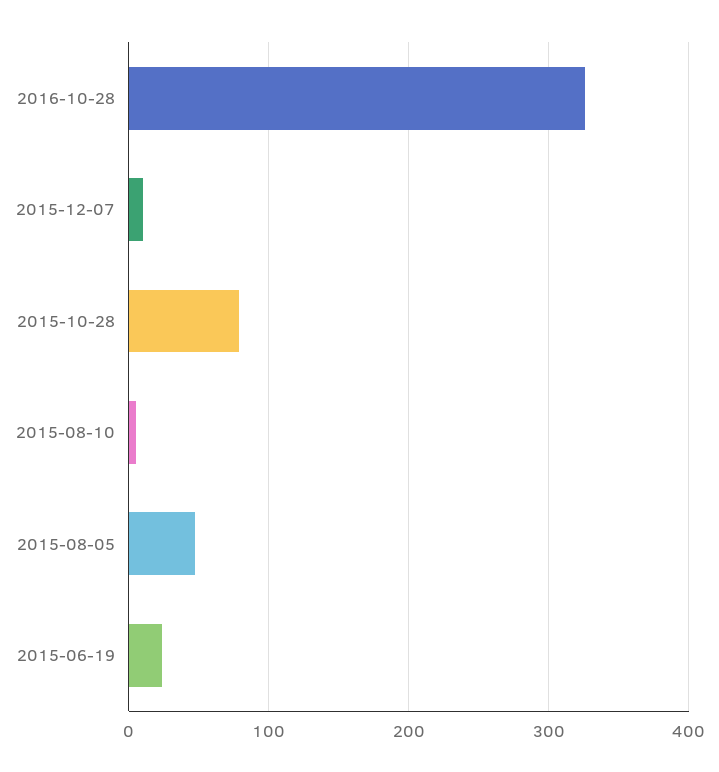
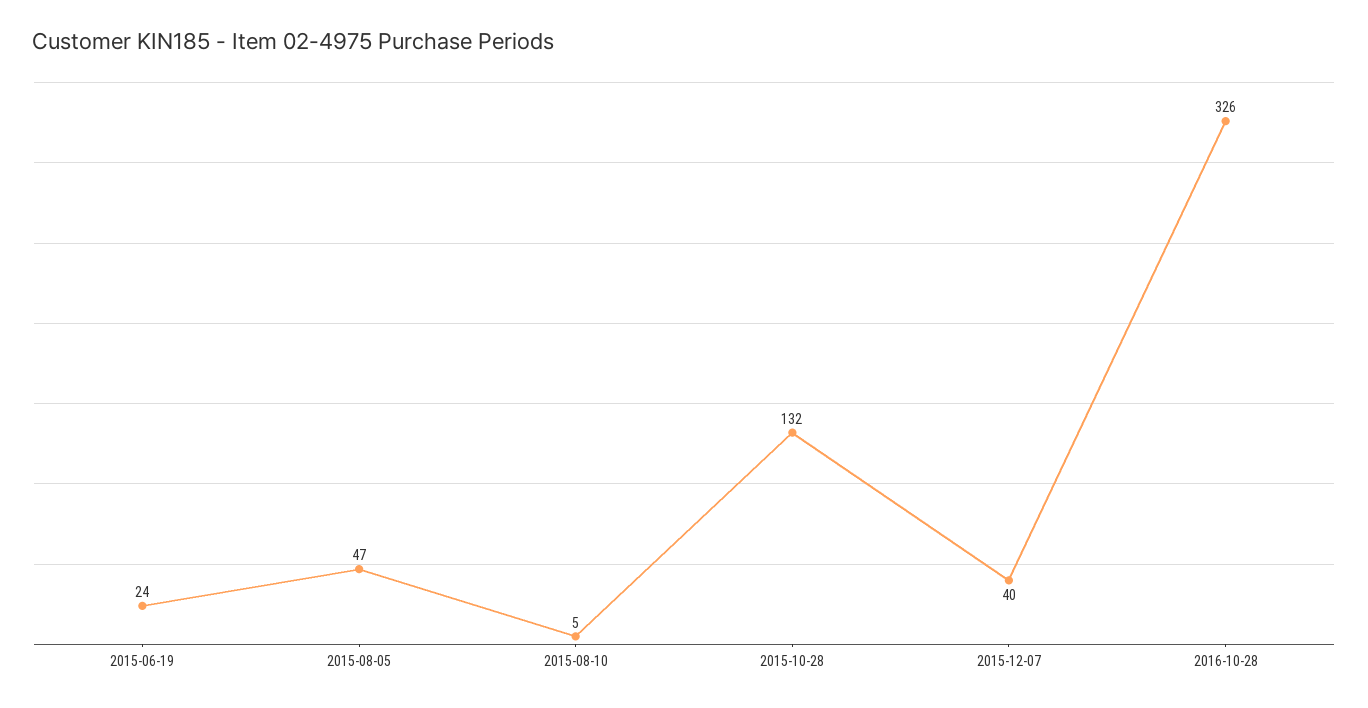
2015-12-07: 10 -> 40
2015-10-28: 80 -> 132

